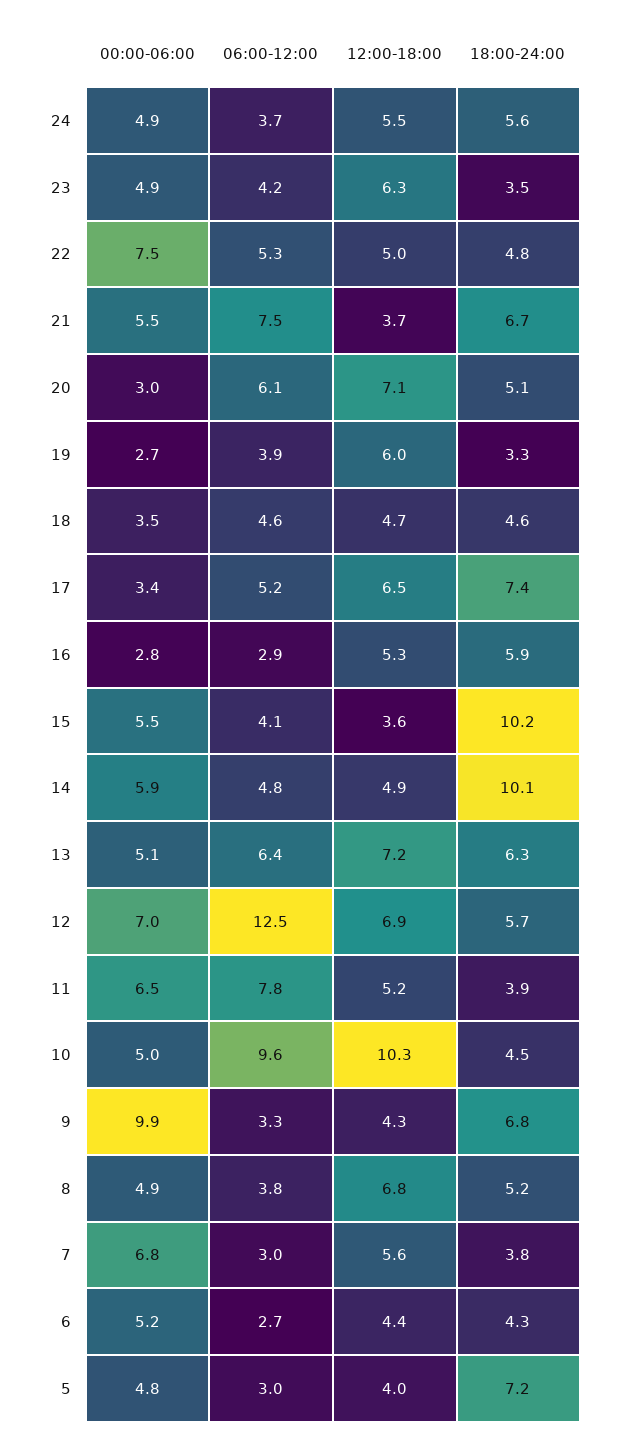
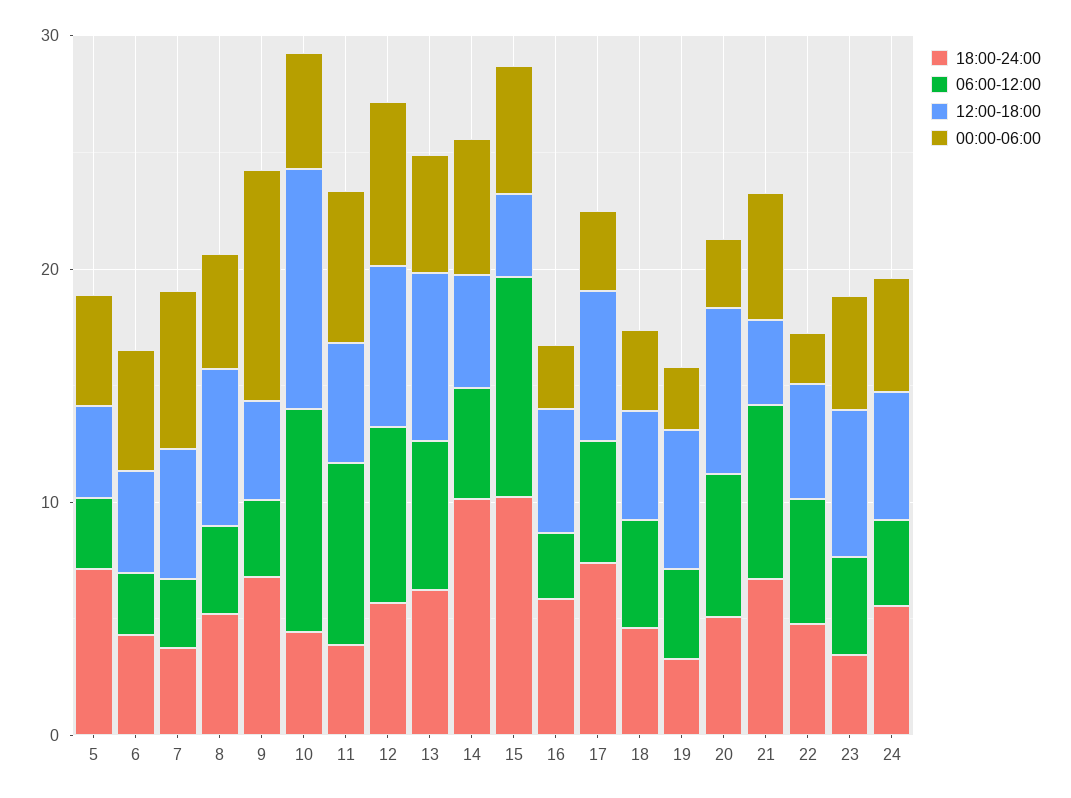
00:00-06:00, 22: 7.5 -> 2
06:00-12:00, 15: 4.1 -> 10
06:00-12:00, 12: 12.5 -> 8

